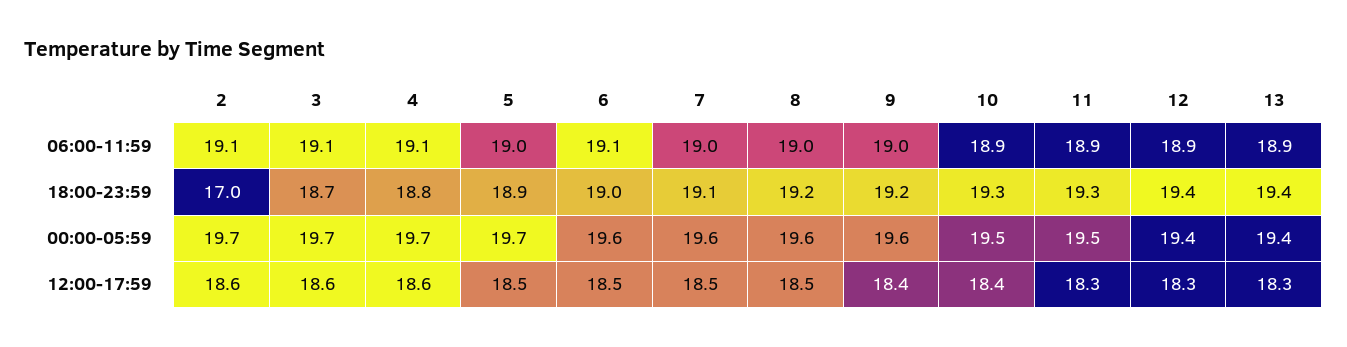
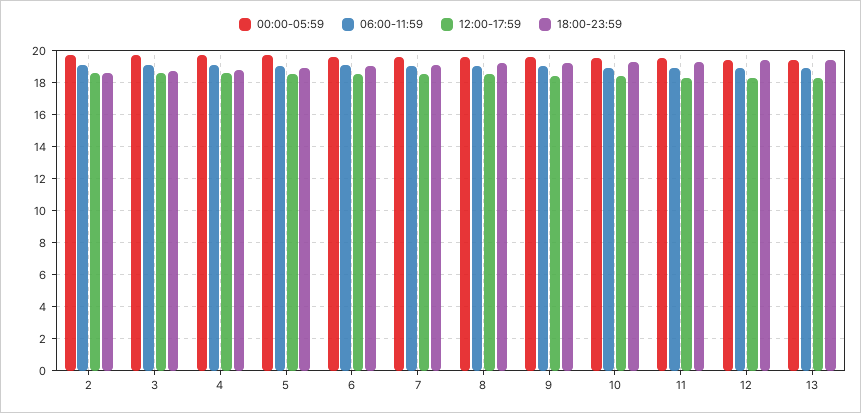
18:00-23:59, 2: 17 -> 18.5

